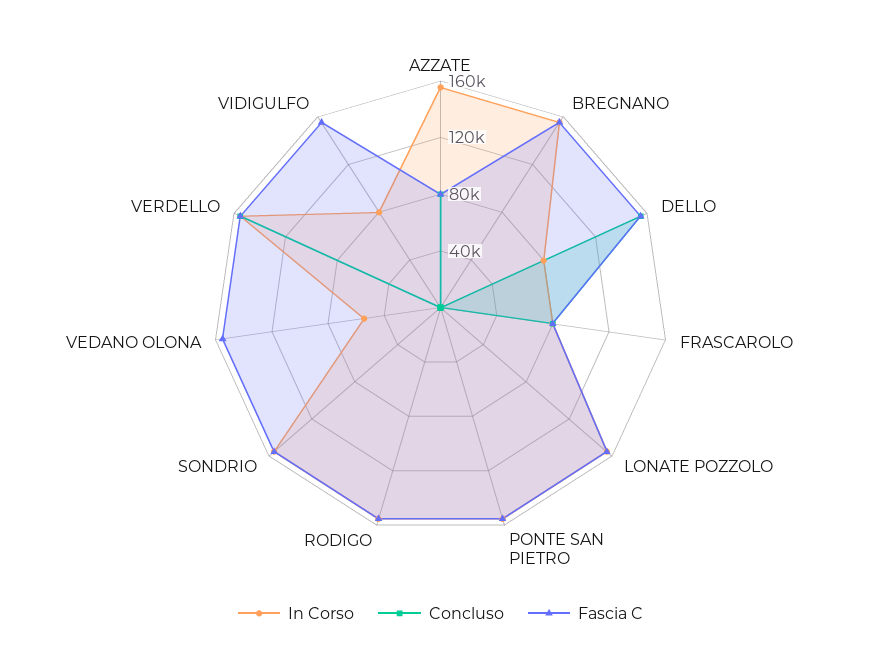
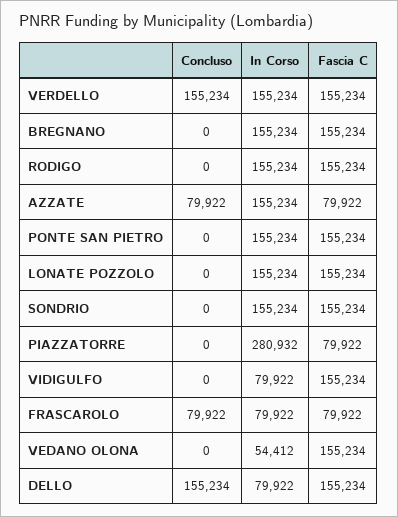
Concluso, PIAZZATORRE: none -> 0
In Corso, PIAZZATORRE: none -> 280932
Fascia C, PIAZZATORRE: none -> 79922

